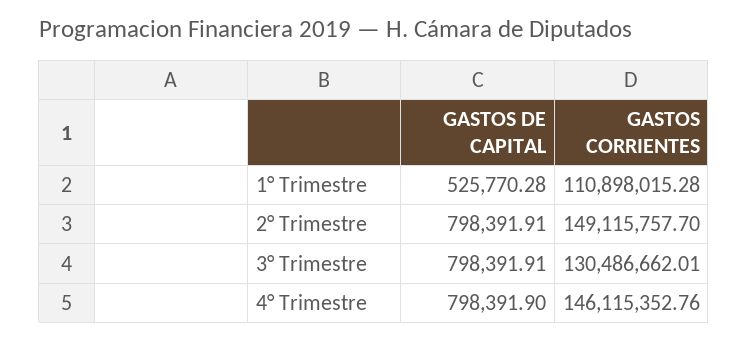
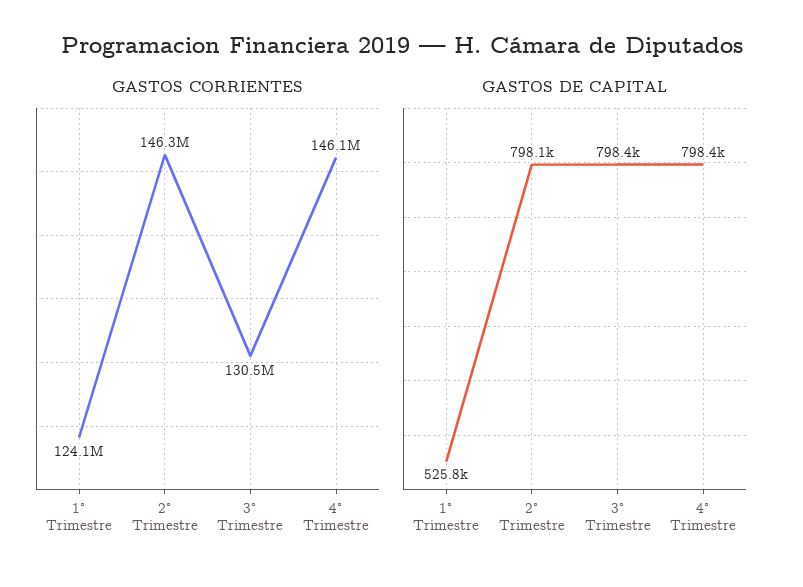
GASTOS CORRIENTES, 1° Trimestre: 110898015.28 -> 124100000
GASTOS DE CAPITAL, 2° Trimestre: 798391.91 -> 798100
GASTOS CORRIENTES, 2° Trimestre: 149115757.7 -> 146300000

